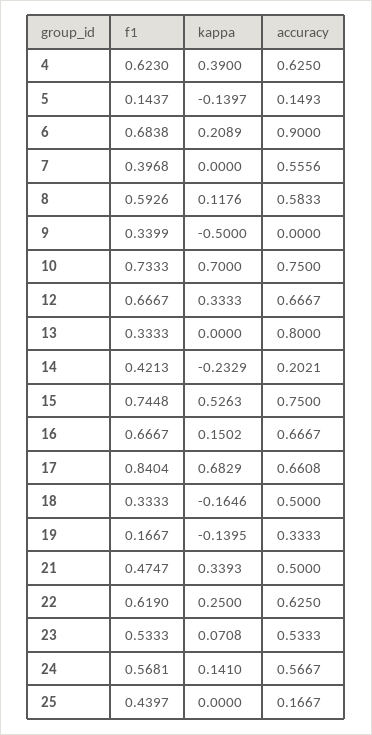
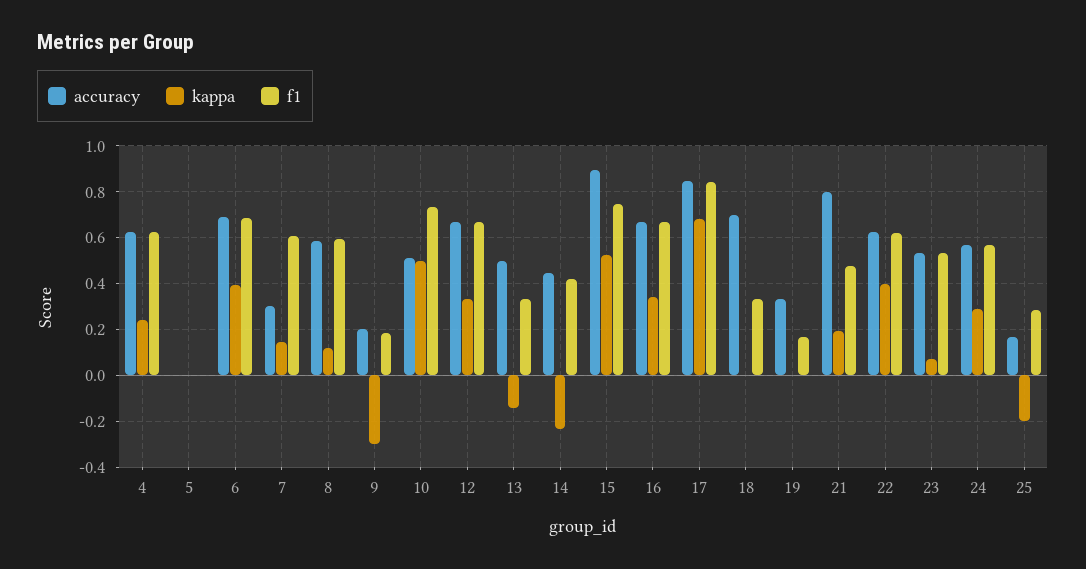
kappa, 4: 0.39 -> 0.25
f1, 5: 0.1437 -> 0
kappa, 5: -0.1397 -> 0
accuracy, 5: 0.1493 -> 0
kappa, 6: 0.2089 -> 0.4
accuracy, 6: 0.9 -> 0.7
f1, 7: 0.3968 -> 0.6
kappa, 7: 0 -> 0.15
accuracy, 7: 0.5556 -> 0.3
f1, 9: 0.3399 -> 0.2
kappa, 9: -0.5 -> -0.3
accuracy, 9: 0 -> 0.2
kappa, 10: 0.7 -> 0.5
accuracy, 10: 0.75 -> 0.5
kappa, 13: 0 -> -0.15
accuracy, 13: 0.8 -> 0.5
accuracy, 14: 0.2021 -> 0.45
accuracy, 15: 0.75 -> 0.9
kappa, 16: 0.1502 -> 0.35
accuracy, 17: 0.6608 -> 0.85
kappa, 18: -0.1646 -> 0
accuracy, 18: 0.5 -> 0.7
kappa, 19: -0.1395 -> 0
kappa, 21: 0.3393 -> 0.2
accuracy, 21: 0.5 -> 0.8
kappa, 22: 0.25 -> 0.4
kappa, 24: 0.141 -> 0.3
f1, 25: 0.4397 -> 0.3
kappa, 25: 0 -> -0.2

